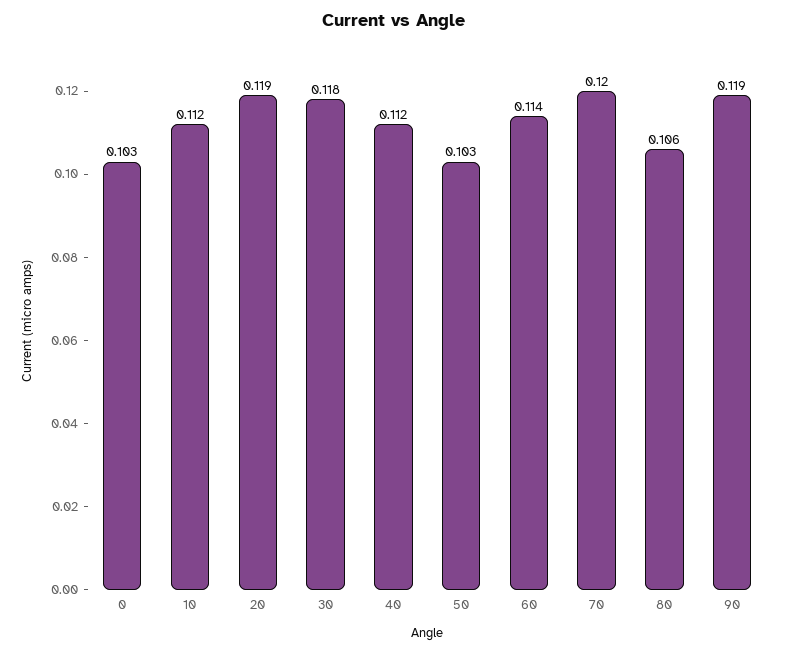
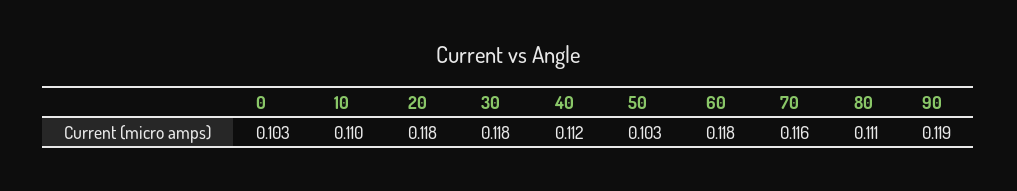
10: 0.112 -> 0.11
20: 0.119 -> 0.118
60: 0.114 -> 0.118
70: 0.12 -> 0.116
80: 0.106 -> 0.111

